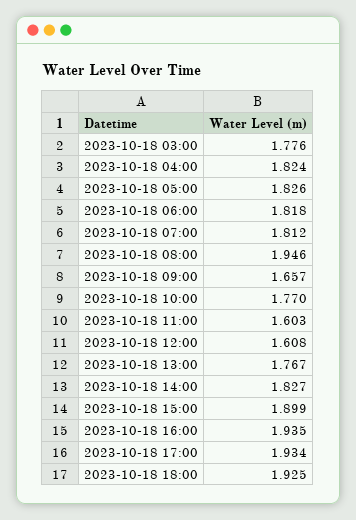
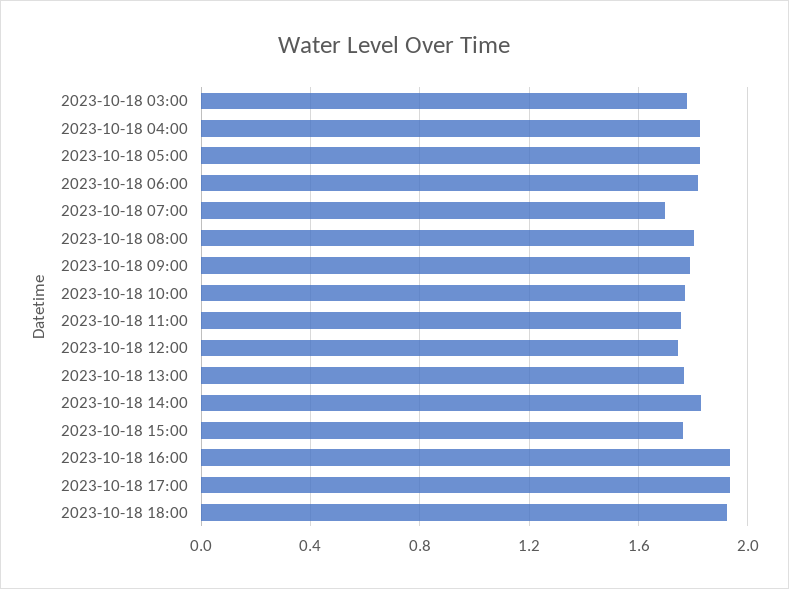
2023-10-18 07:00: 1.812 -> 1.7
2023-10-18 08:00: 1.946 -> 1.8
2023-10-18 09:00: 1.657 -> 1.8
2023-10-18 11:00: 1.603 -> 1.75
2023-10-18 12:00: 1.608 -> 1.75
2023-10-18 15:00: 1.899 -> 1.75

